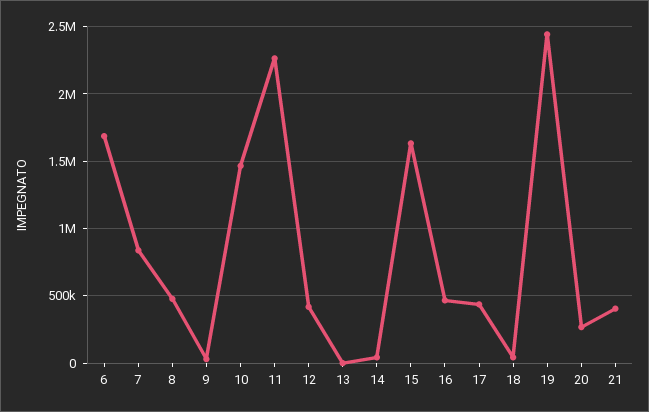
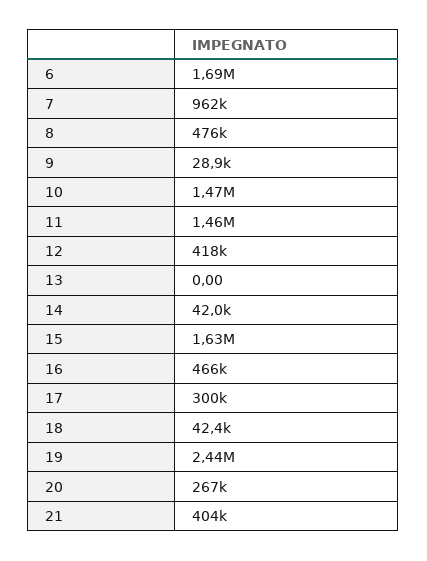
7: 850000 -> 962000
11: 2250000 -> 1460000
17: 450000 -> 300000

